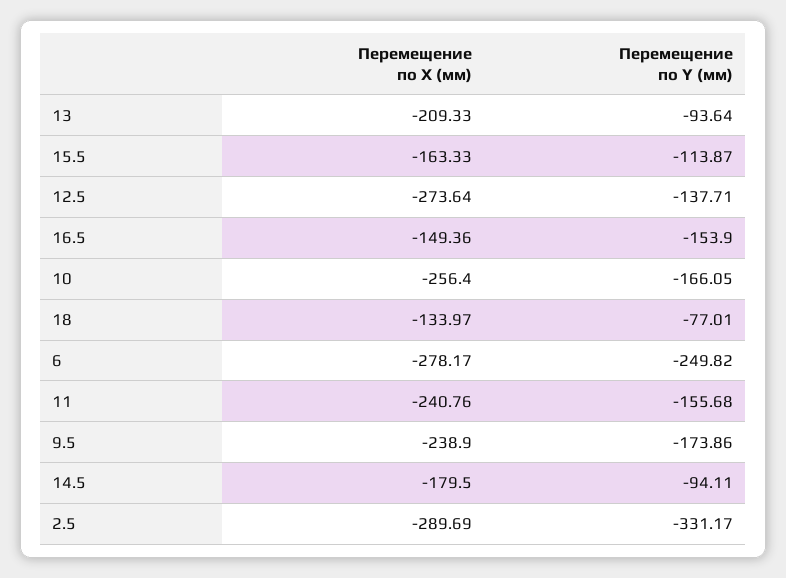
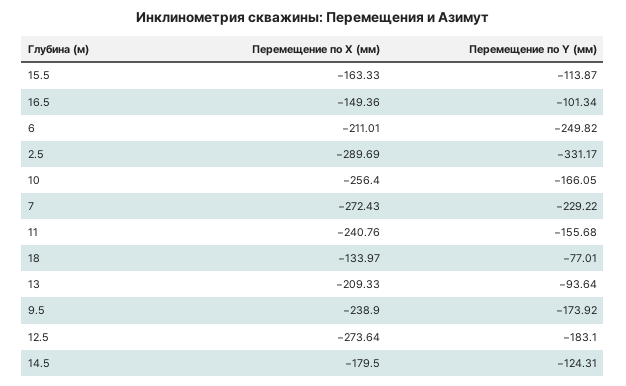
Перемещение по Y (мм), 12.5: -137.71 -> -183.1
Перемещение по Y (мм), 16.5: -153.9 -> -101.34
Перемещение по X (мм), 6: -278.17 -> -211.01
Перемещение по Y (мм), 9.5: -173.86 -> -173.92
Перемещение по Y (мм), 14.5: -94.11 -> -124.31
Перемещение по X (мм), 7: none -> -272.43
Перемещение по Y (мм), 7: none -> -229.22

